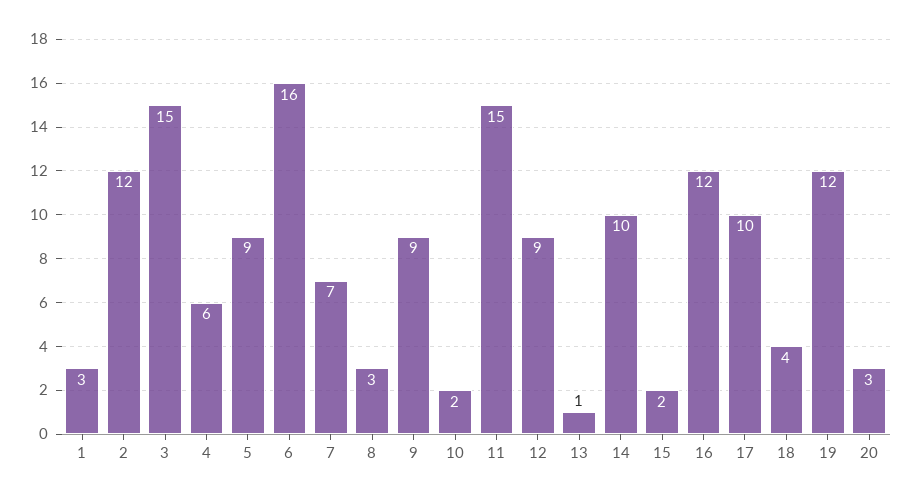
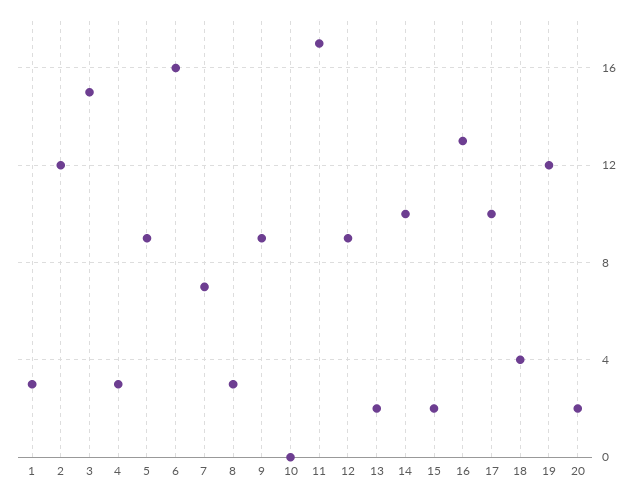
4: 6 -> 3
10: 2 -> 0
11: 15 -> 17
13: 1 -> 2
16: 12 -> 13
20: 3 -> 2

